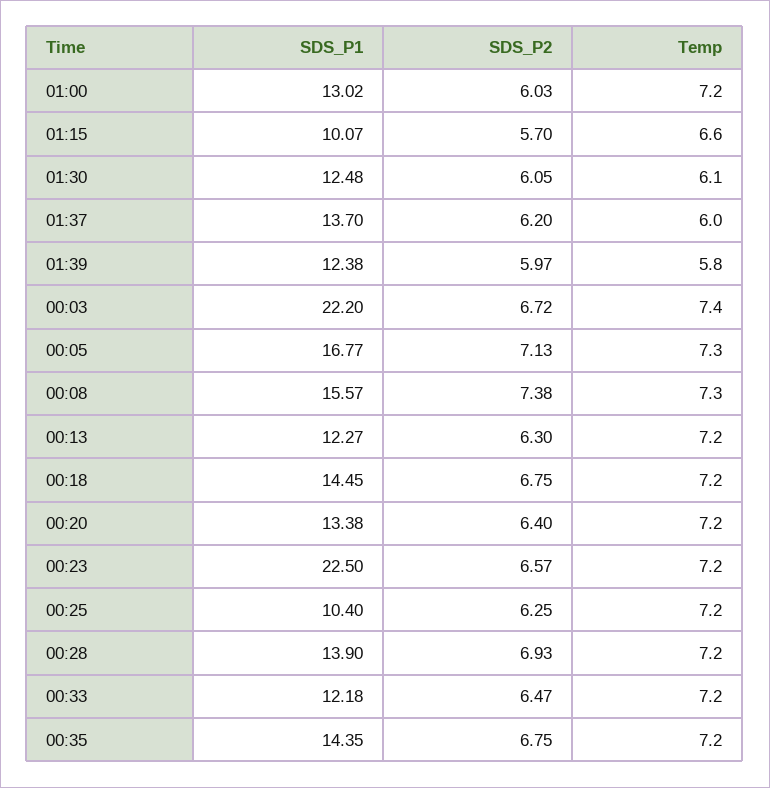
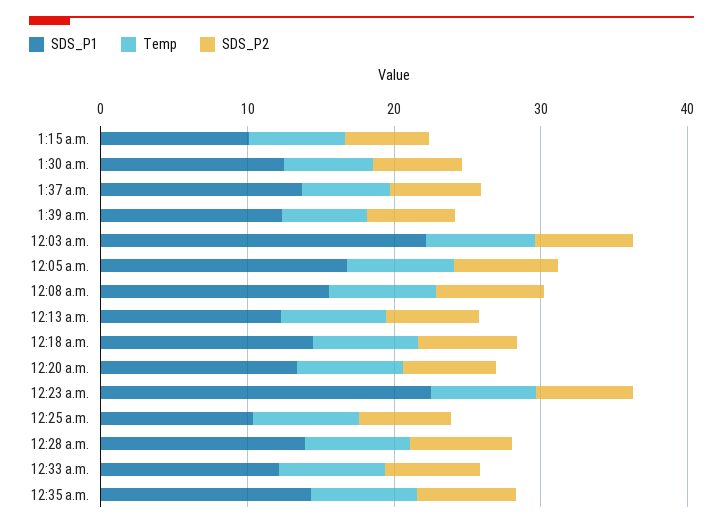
SDS_P1, 01:00: 13.02 -> none
SDS_P2, 01:00: 6.03 -> none
Temp, 01:00: 7.2 -> none

